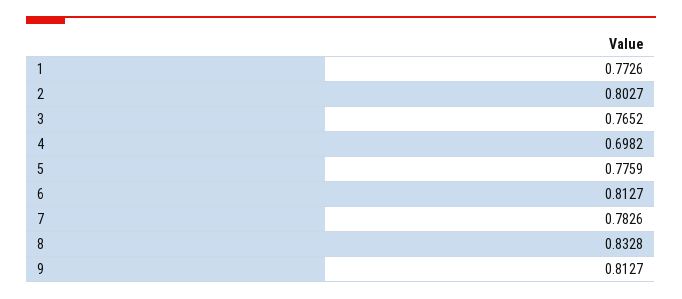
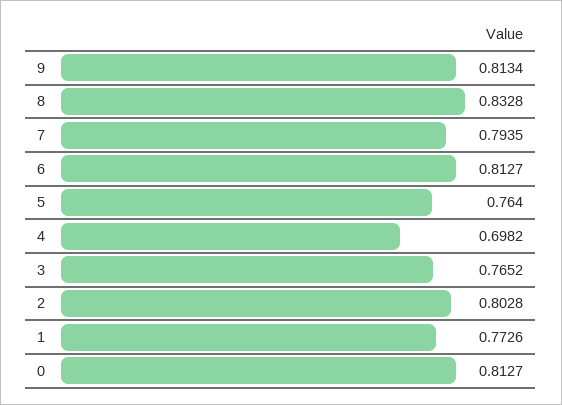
2: 0.8027 -> 0.8028
5: 0.7759 -> 0.764
7: 0.7826 -> 0.7935
9: 0.8127 -> 0.8134
0: none -> 0.8127

